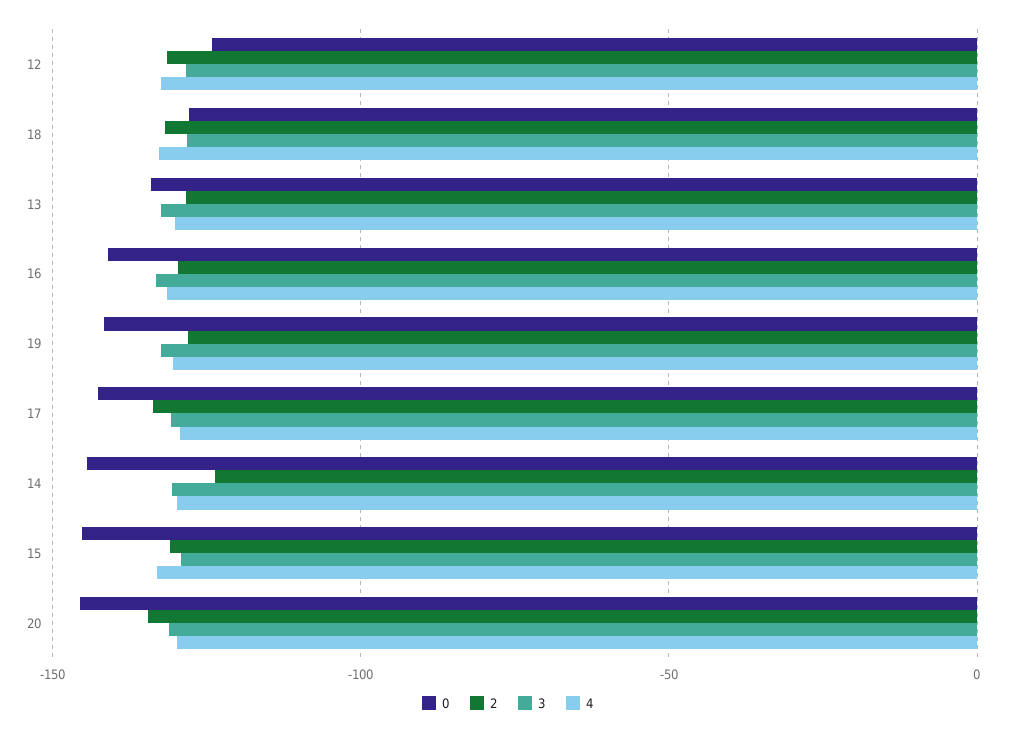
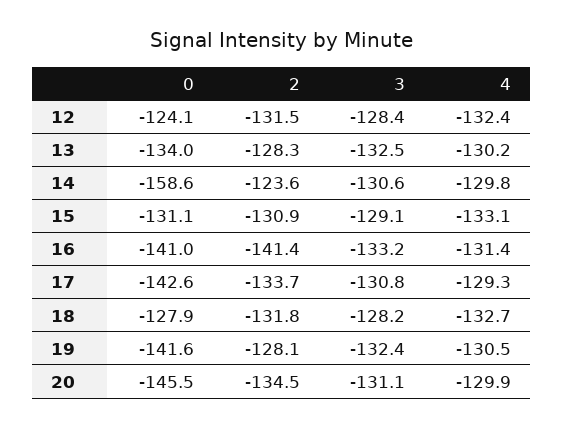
2, 16: -130 -> -141.4
0, 14: -145 -> -158.6
0, 15: -145 -> -131.1

